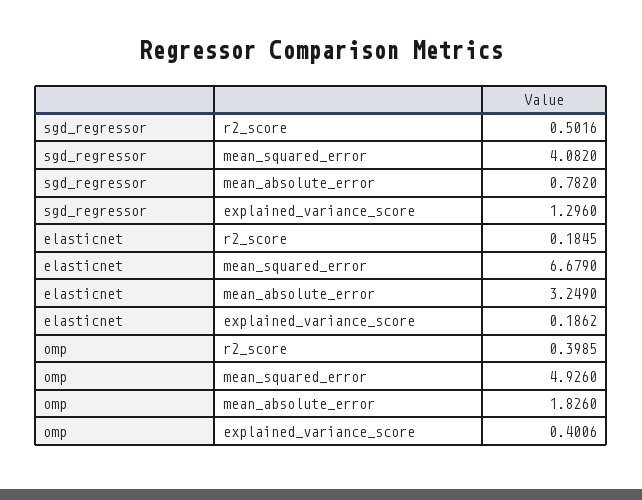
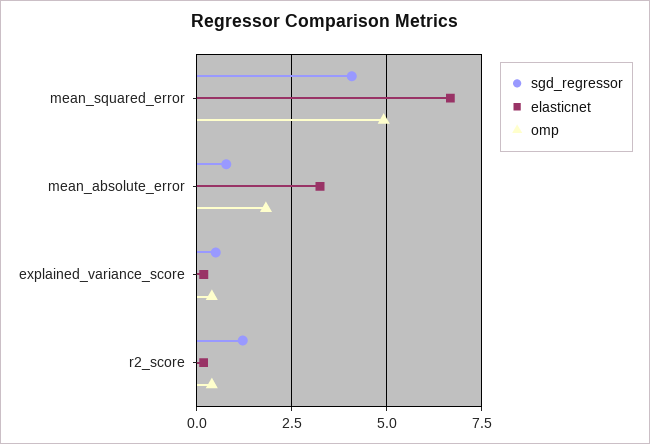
sgd_regressor, r2_score: 0.5016 -> 1.25
sgd_regressor, explained_variance_score: 1.296 -> 0.5

